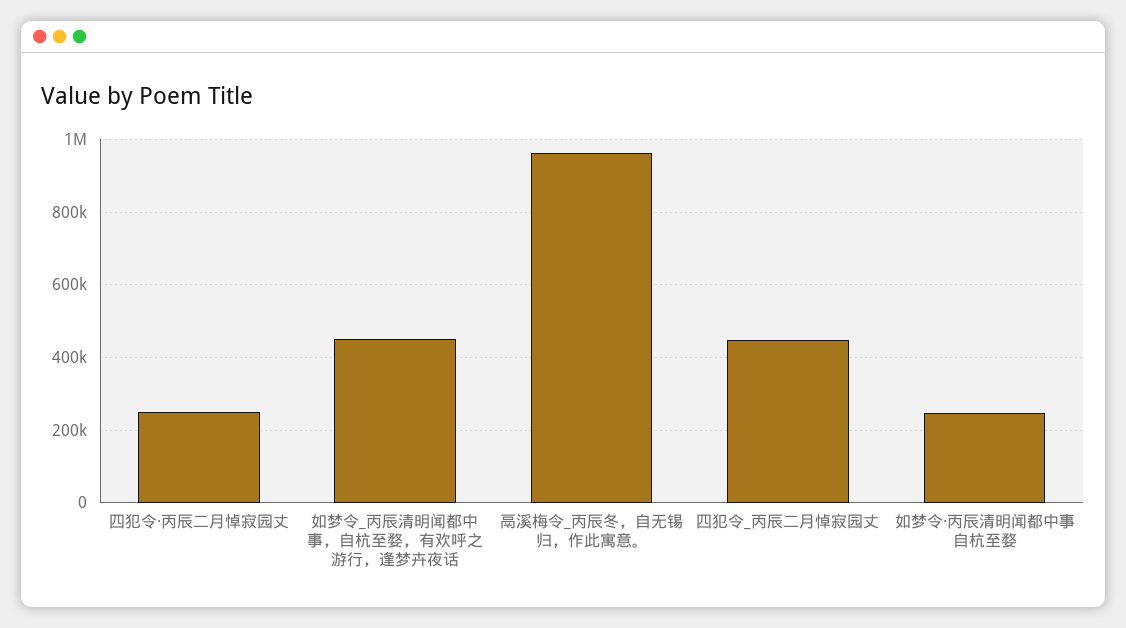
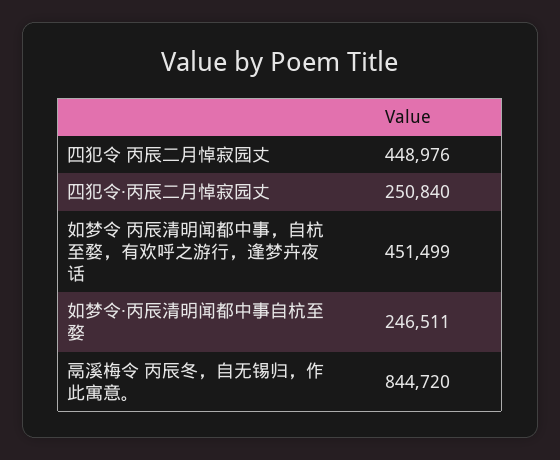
鬲溪梅令_丙辰冬，自无锡归，作此寓意。: 960000 -> 844720

